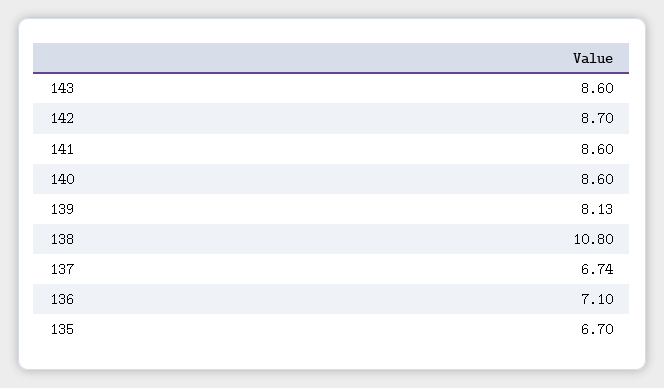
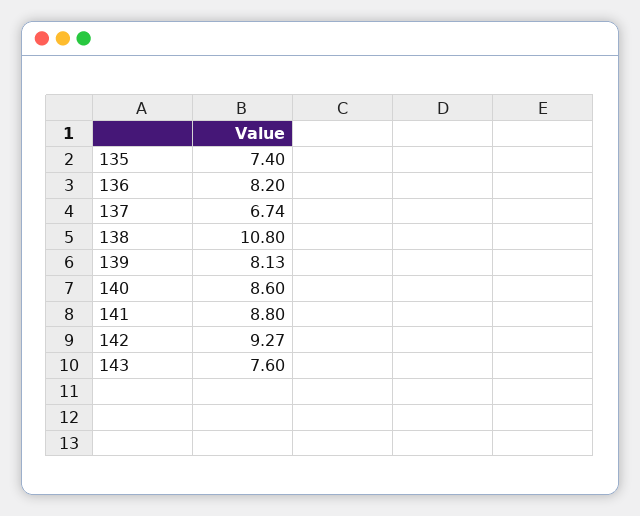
143: 8.6 -> 7.6
142: 8.7 -> 9.27
141: 8.6 -> 8.8
136: 7.1 -> 8.2
135: 6.7 -> 7.4

